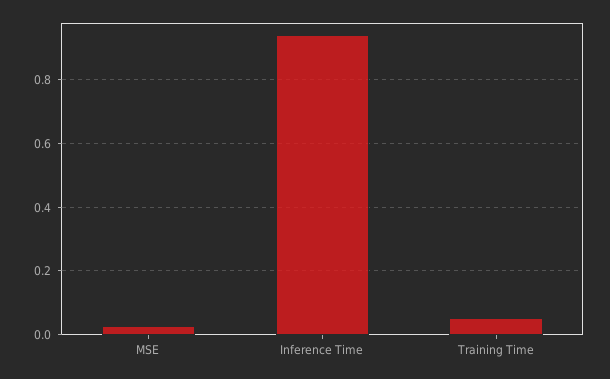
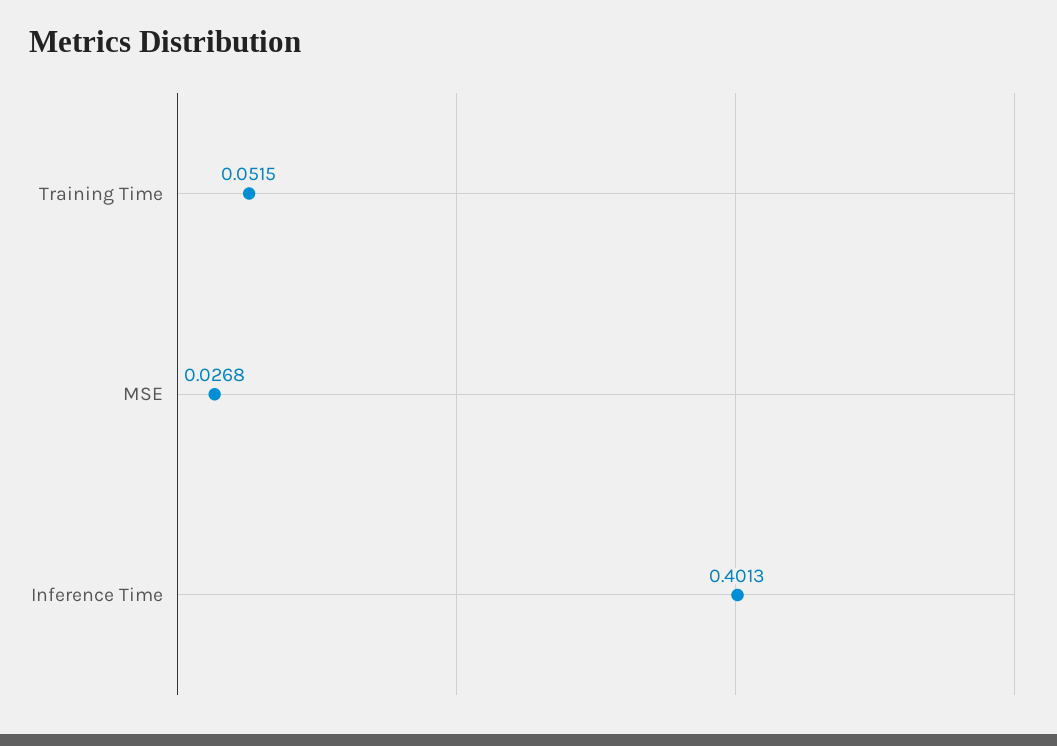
Inference Time: 0.94 -> 0.4013

